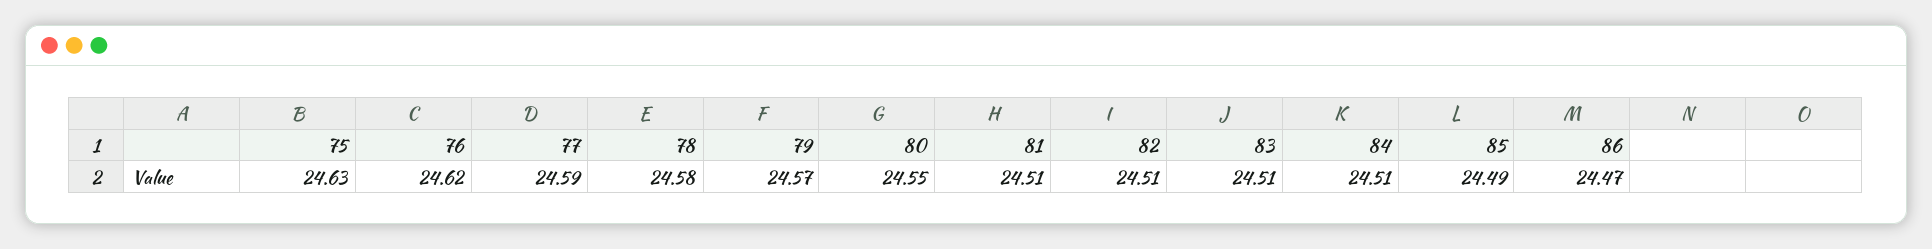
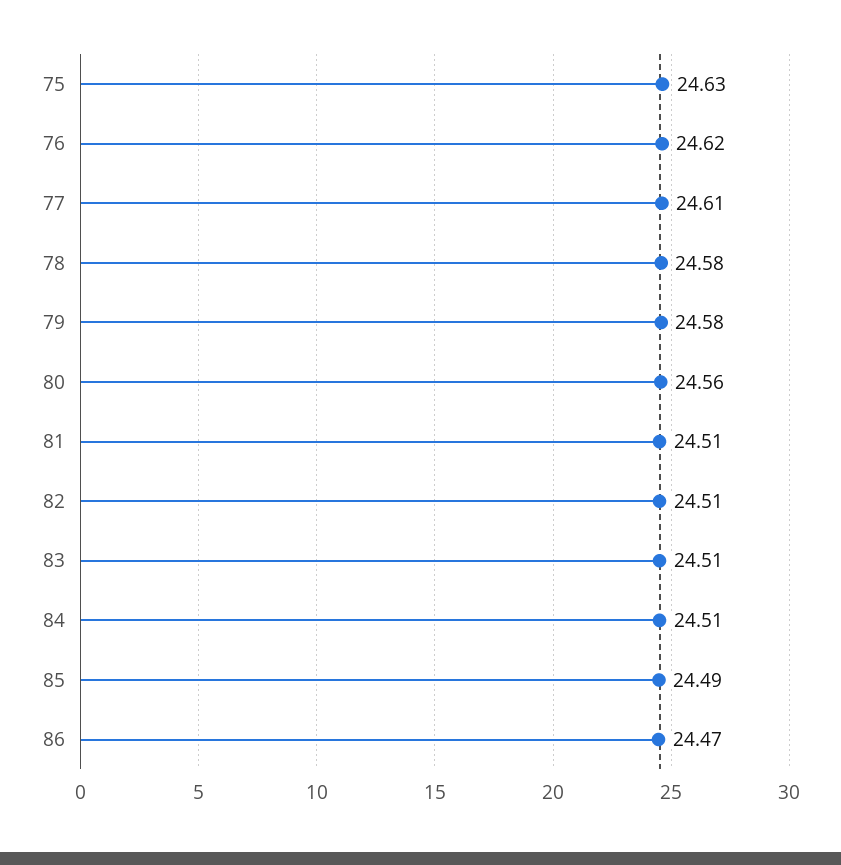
77: 24.59 -> 24.61
79: 24.57 -> 24.58
80: 24.55 -> 24.56

